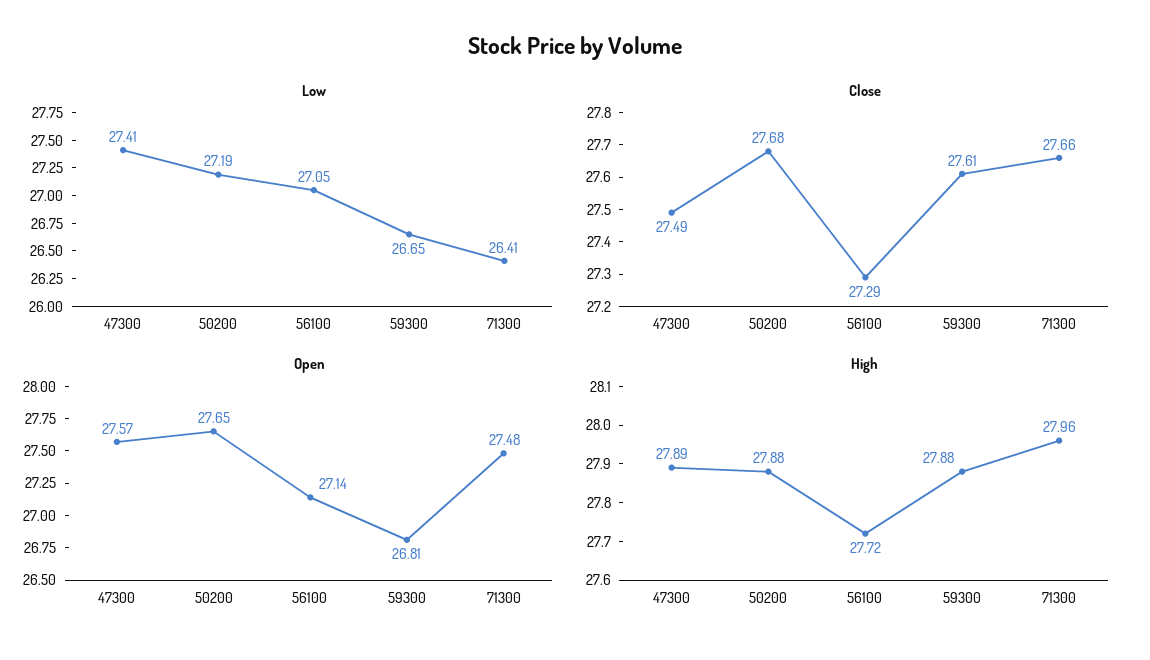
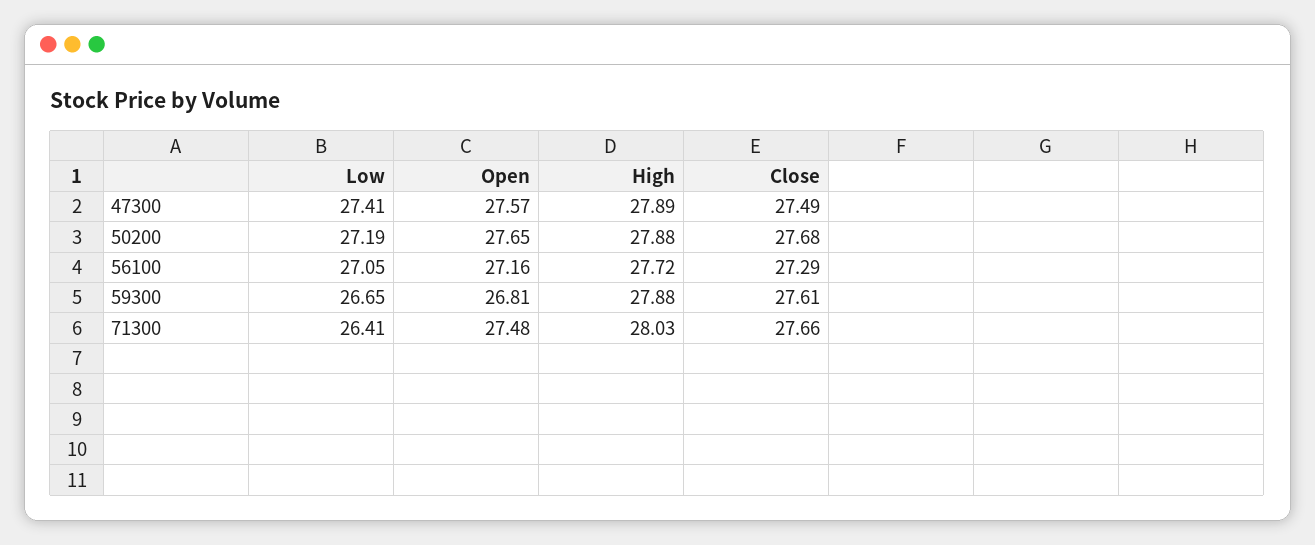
Open, 56100: 27.14 -> 27.16
High, 71300: 27.96 -> 28.03

